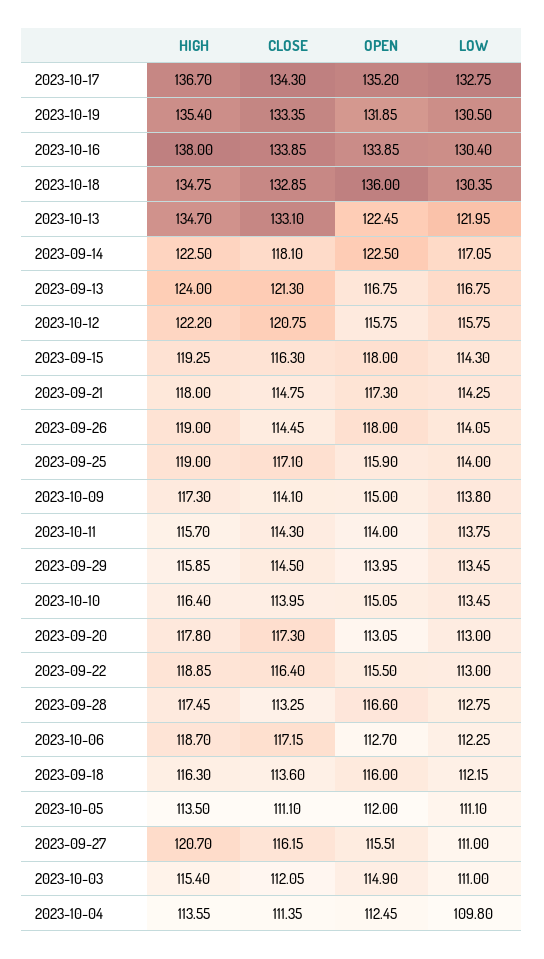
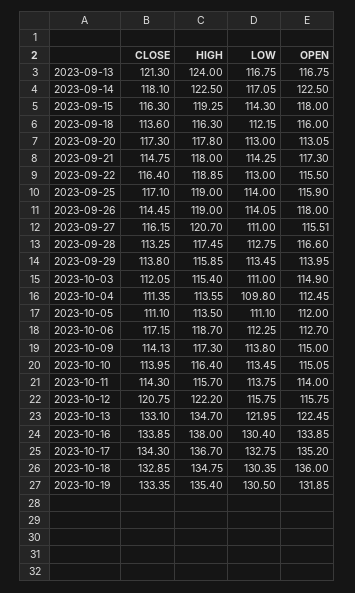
CLOSE, 2023-10-09: 114.1 -> 114.13
CLOSE, 2023-09-29: 114.5 -> 113.8

